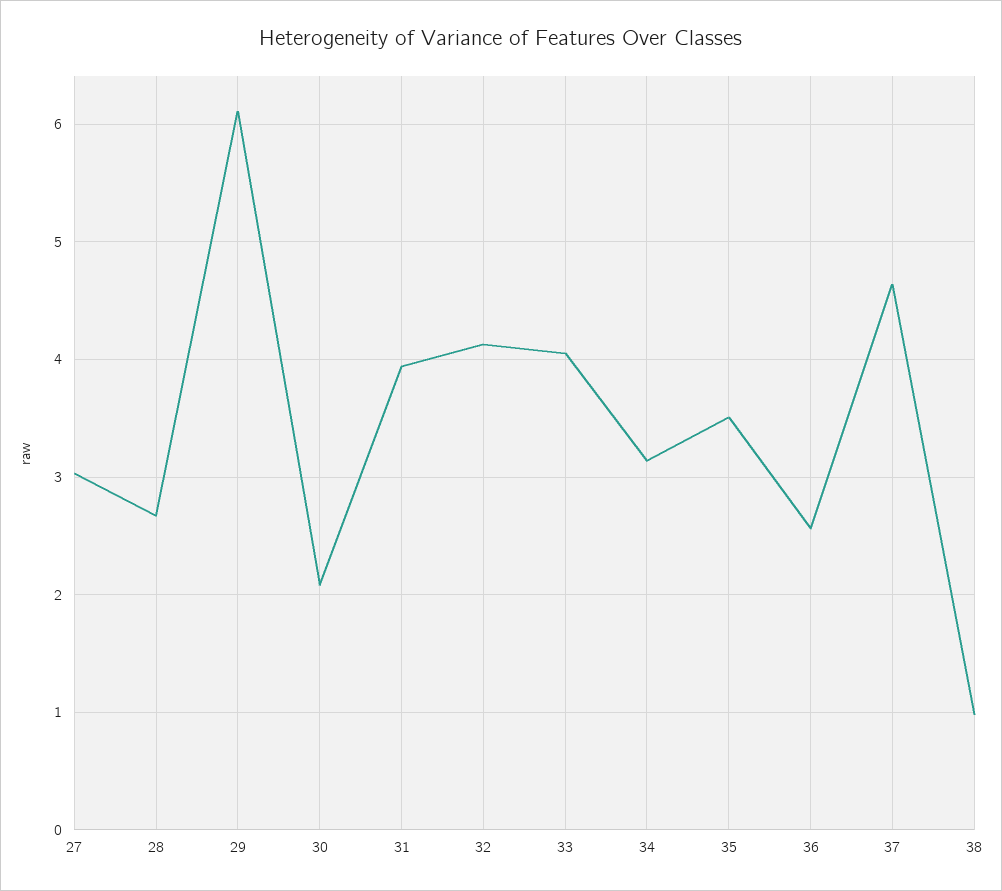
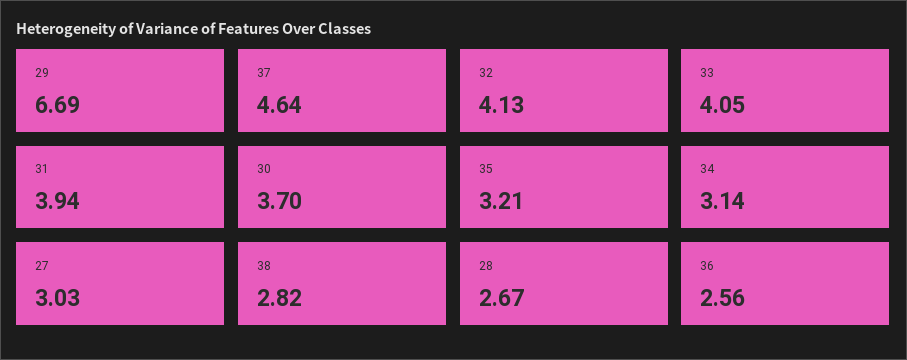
29: 6.1 -> 6.69
30: 2.1 -> 3.7
35: 3.5 -> 3.21
38: 1 -> 2.82

